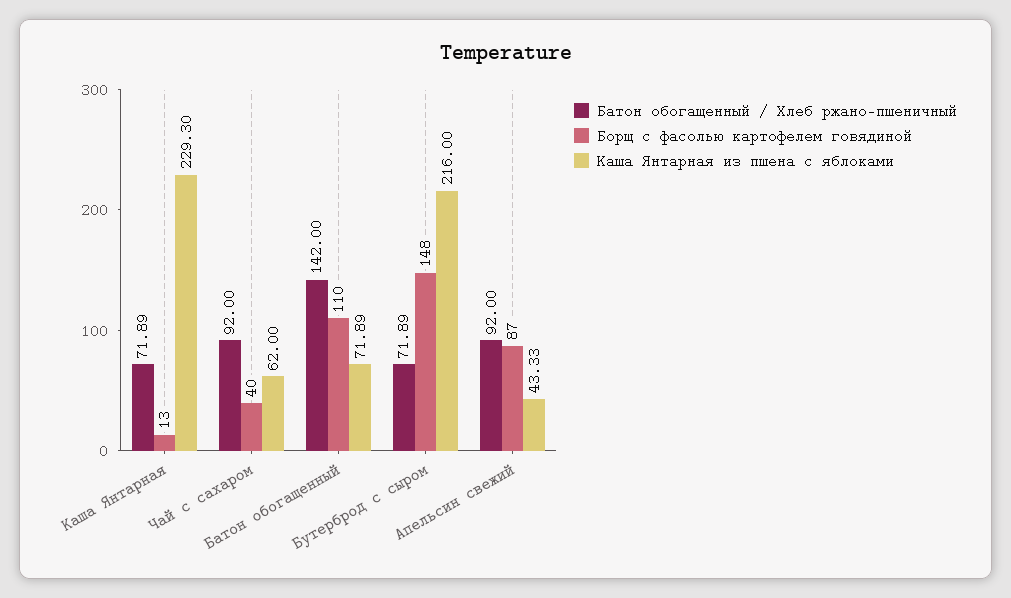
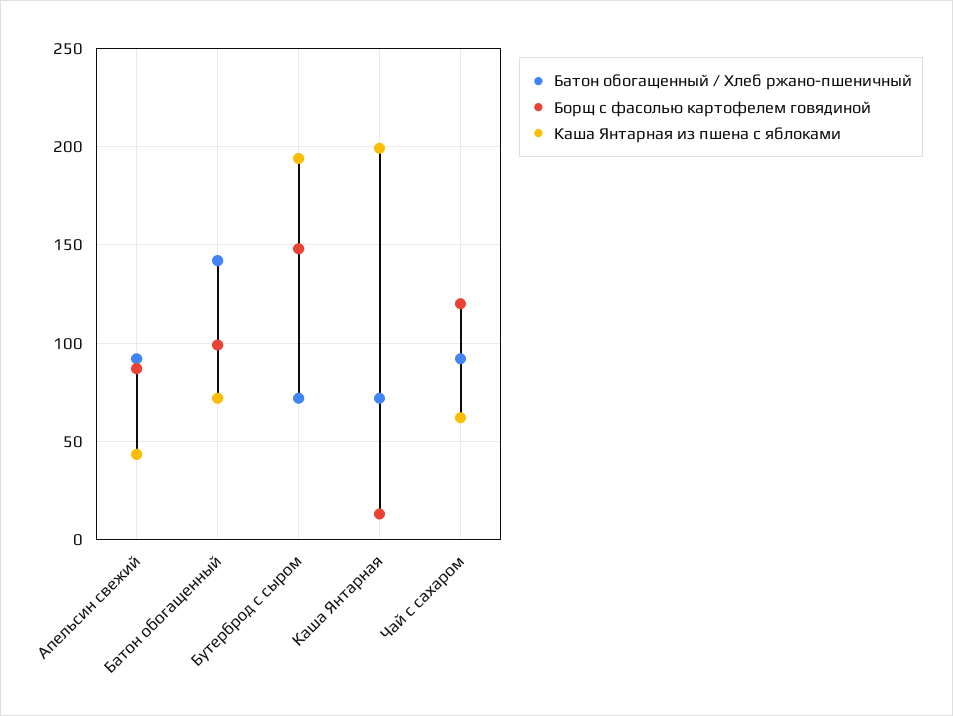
Каша Янтарная из пшена с яблоками, Каша Янтарная: 229.3 -> 200
Борщ с фасолью картофелем говядиной, Чай с сахаром: 40 -> 120
Борщ с фасолью картофелем говядиной, Батон обогащенный: 110 -> 100
Каша Янтарная из пшена с яблоками, Бутерброд с сыром: 216 -> 195

